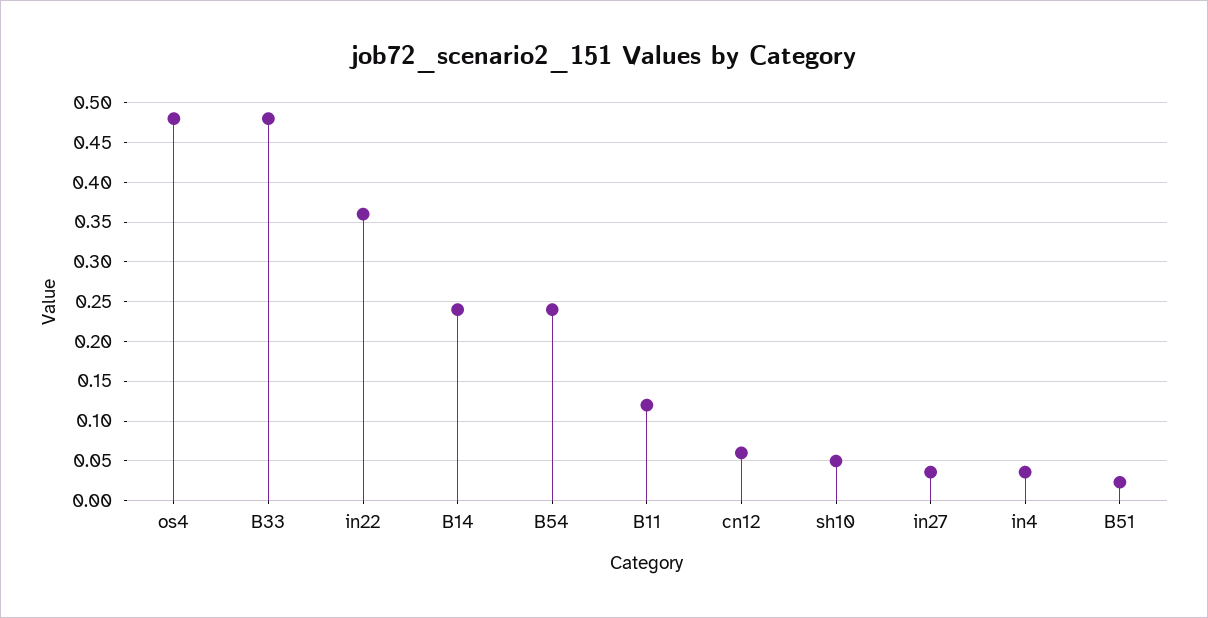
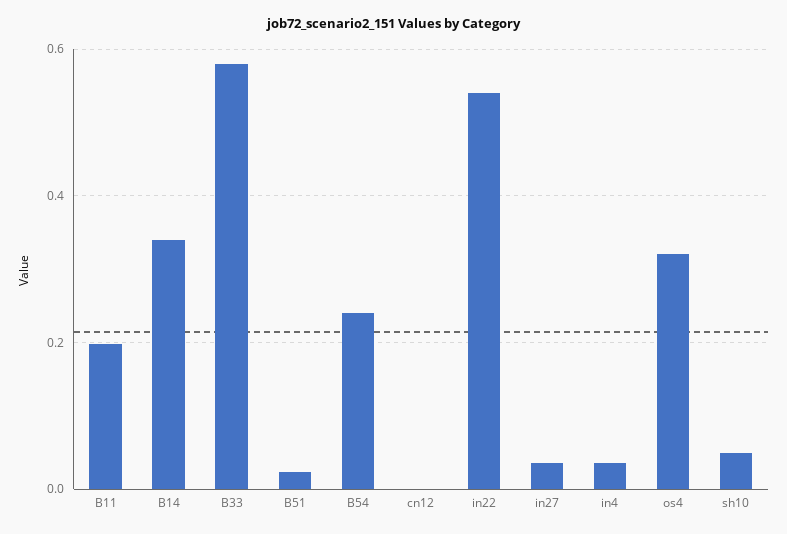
os4: 0.48 -> 0.32
B33: 0.48 -> 0.58
in22: 0.36 -> 0.54
B14: 0.24 -> 0.34
B11: 0.12 -> 0.2
cn12: 0.06 -> 0

